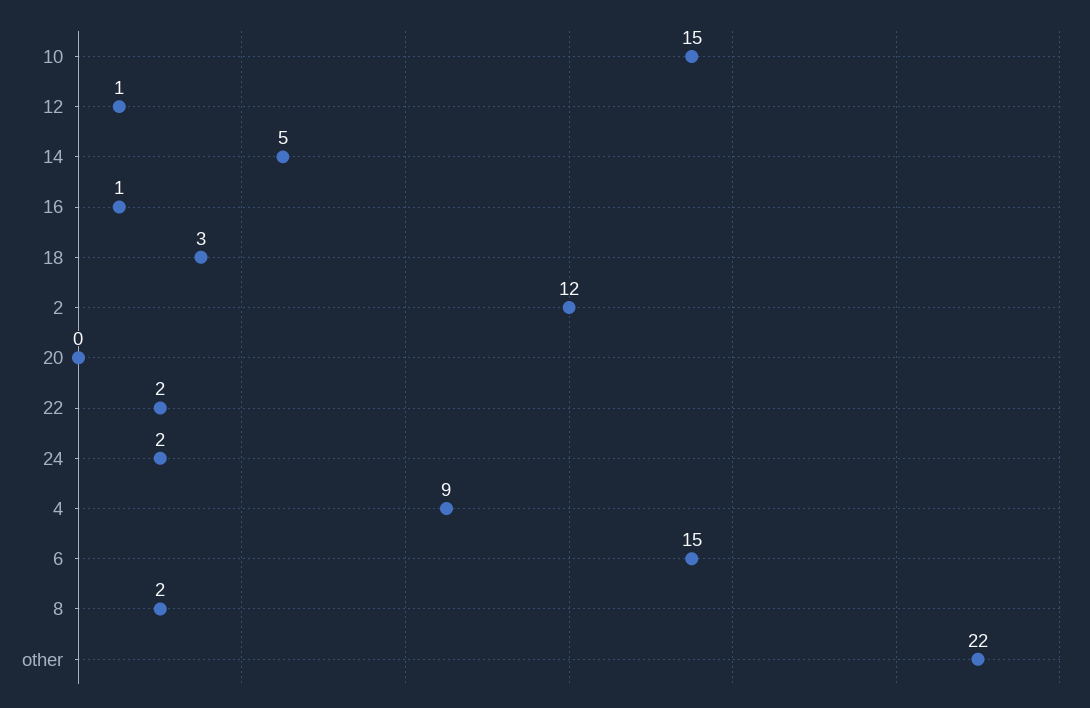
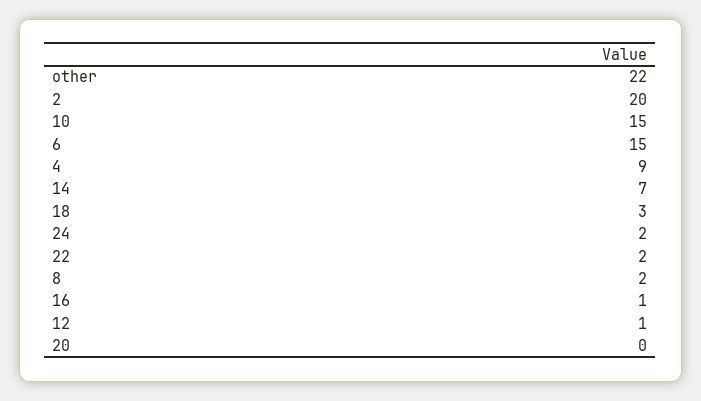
14: 5 -> 7
2: 12 -> 20

